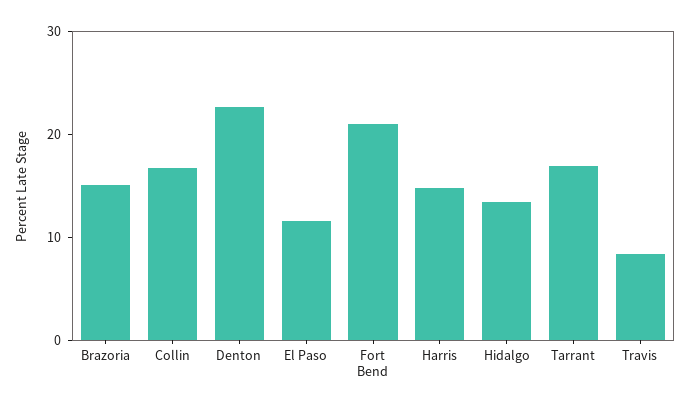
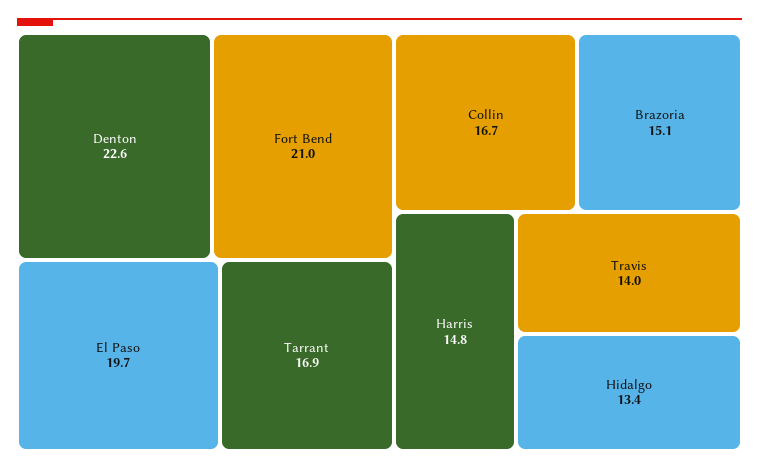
El Paso: 12 -> 19.7
Travis: 8 -> 14

